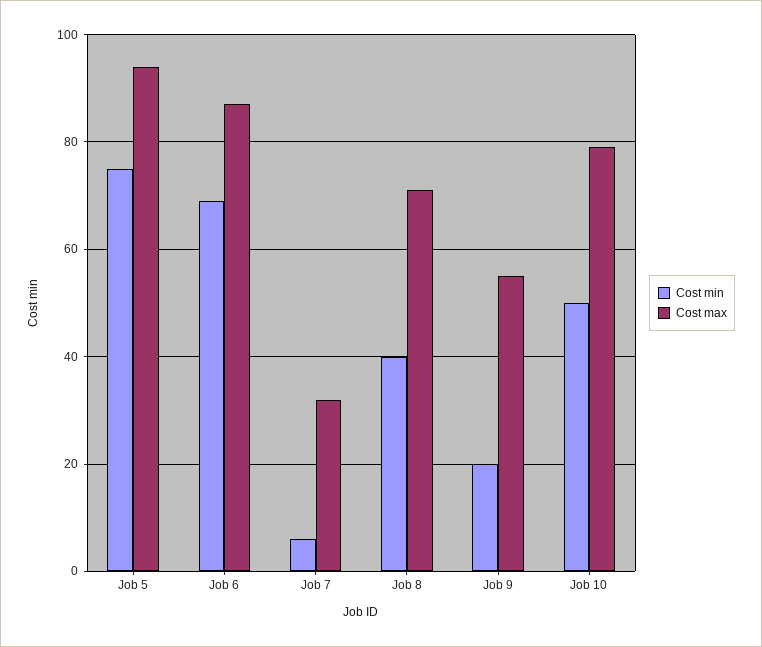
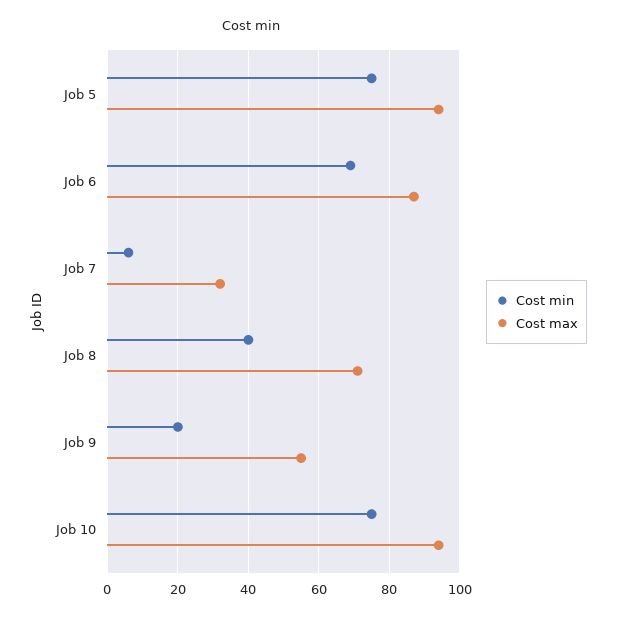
Cost min, Job 10: 50 -> 75
Cost max, Job 10: 80 -> 95

